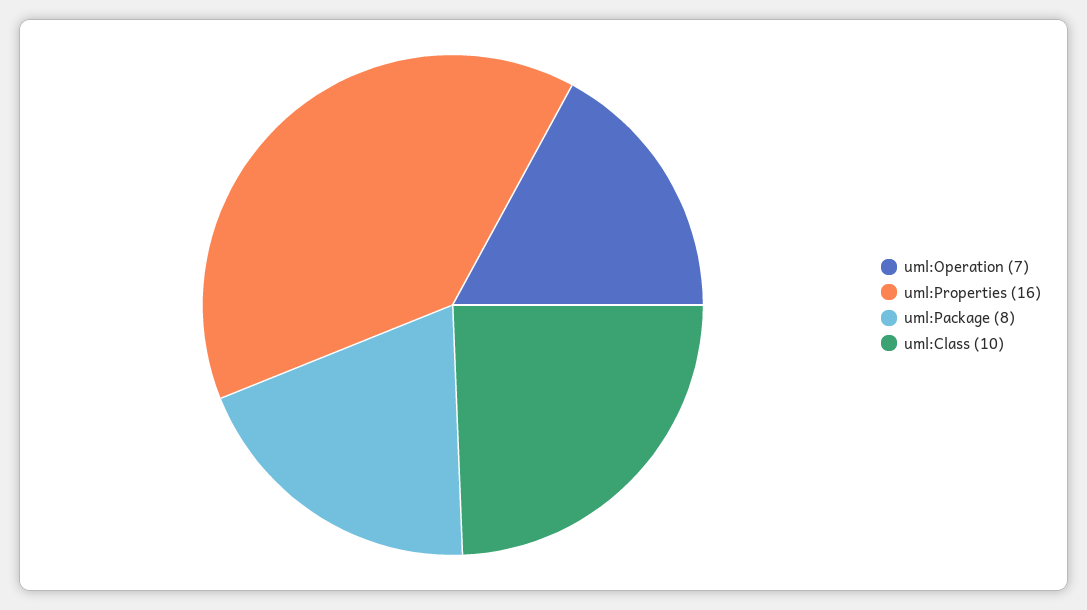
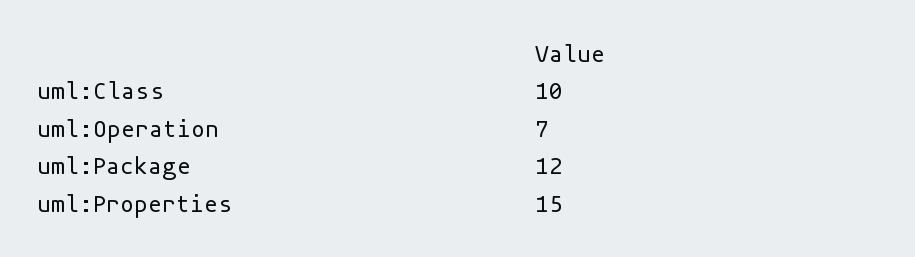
uml:Properties: 16 -> 15
uml:Package: 8 -> 12

